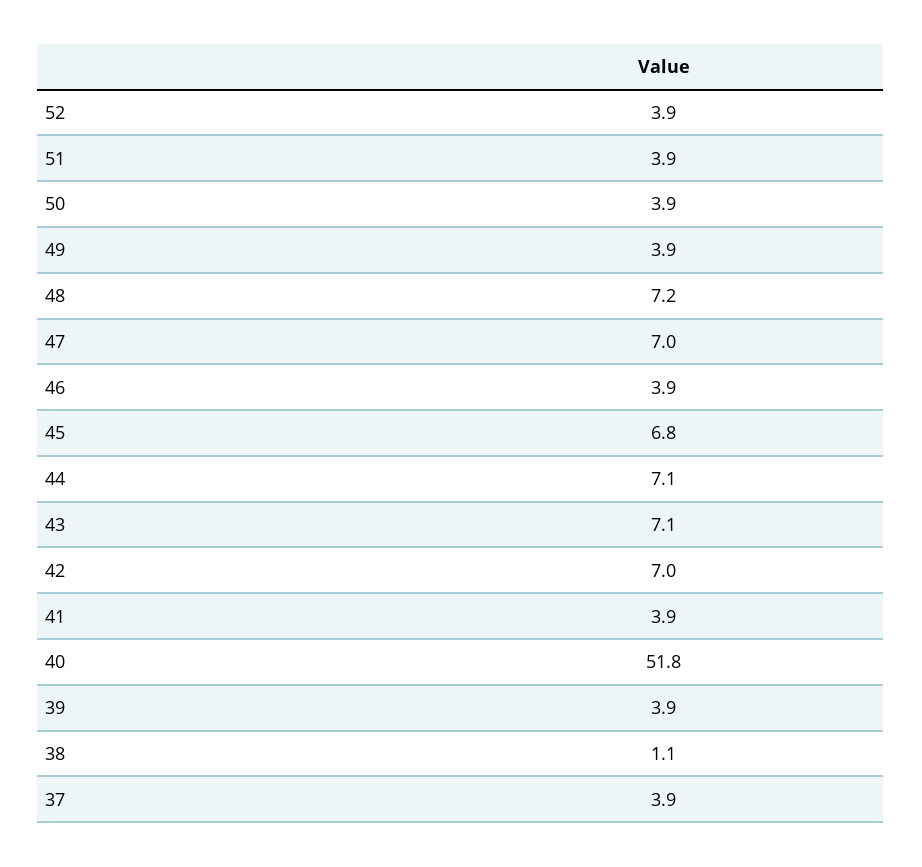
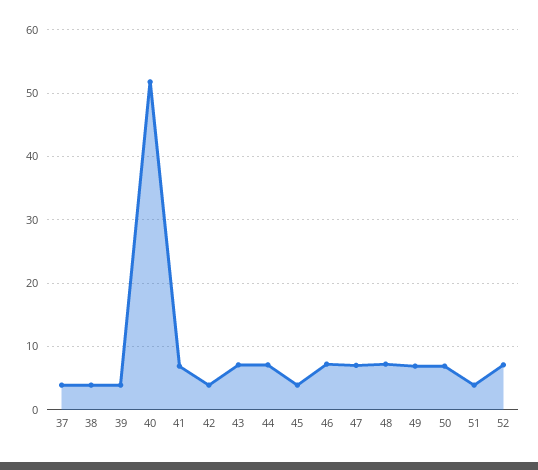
52: 3.9 -> 7
50: 3.9 -> 7
49: 3.9 -> 7
46: 3.9 -> 7
45: 6.8 -> 4
42: 7 -> 4
41: 3.9 -> 7
38: 1.1 -> 4

